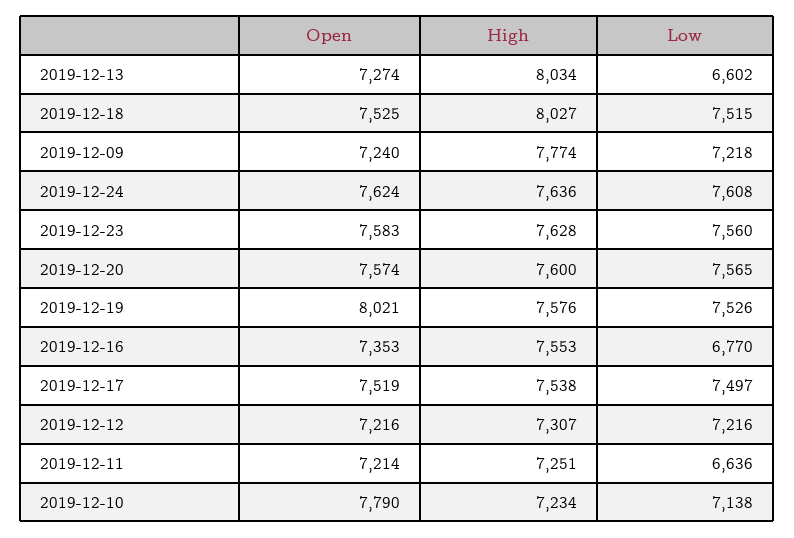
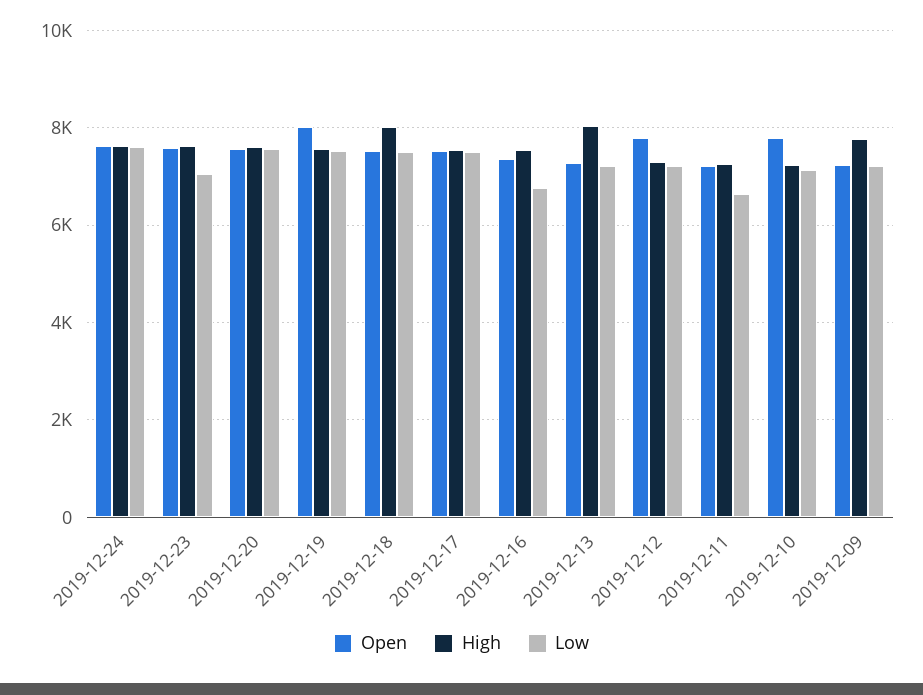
Low, 2019-12-13: 6602 -> 7200
Low, 2019-12-23: 7560 -> 7000
Open, 2019-12-12: 7216 -> 7800

